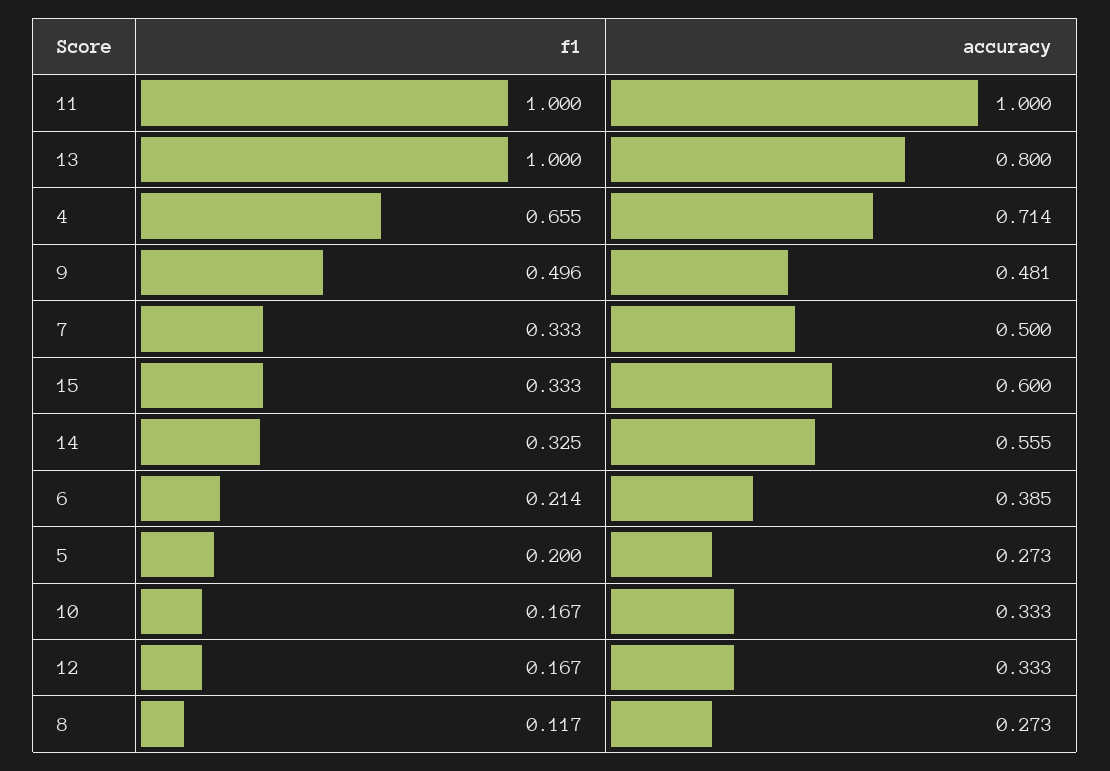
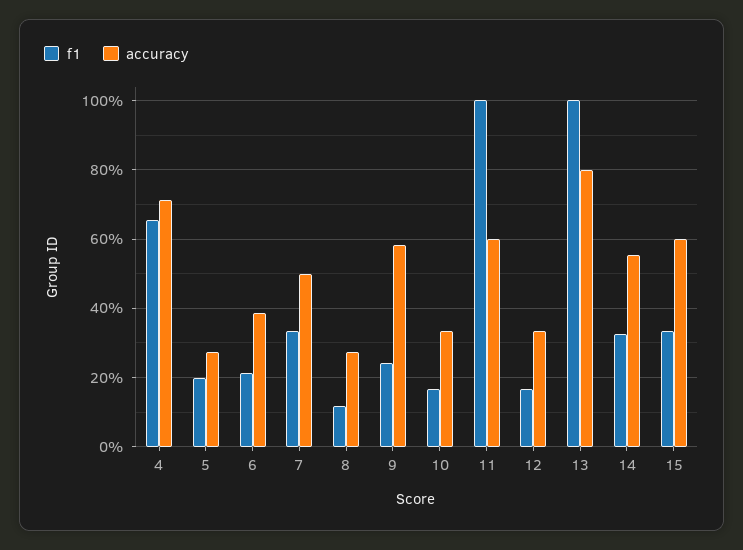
accuracy, 11: 1 -> 0.6
f1, 9: 0.496 -> 0.24
accuracy, 9: 0.481 -> 0.58

